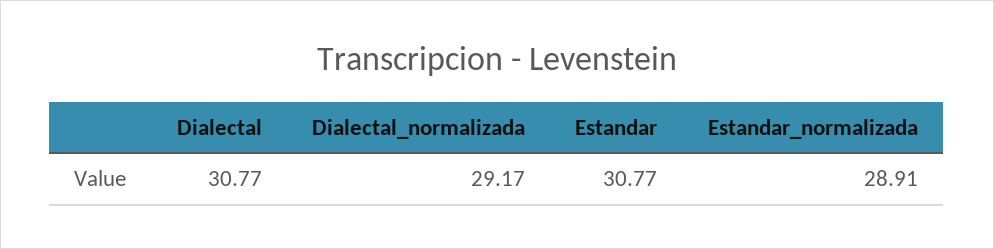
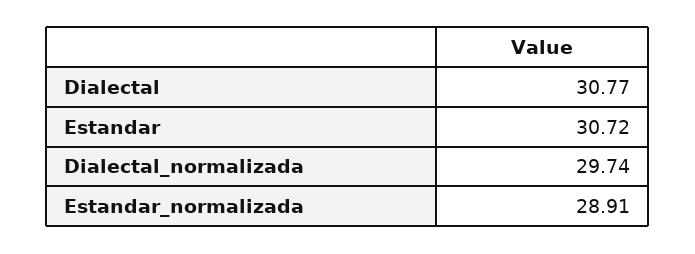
Dialectal_normalizada: 29.17 -> 29.74
Estandar: 30.77 -> 30.72

